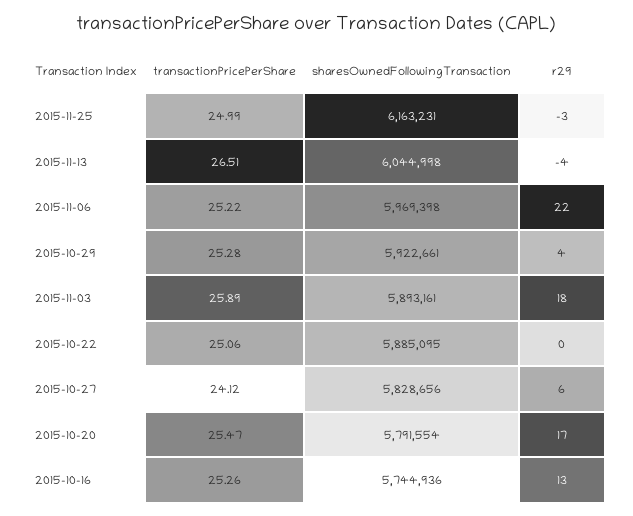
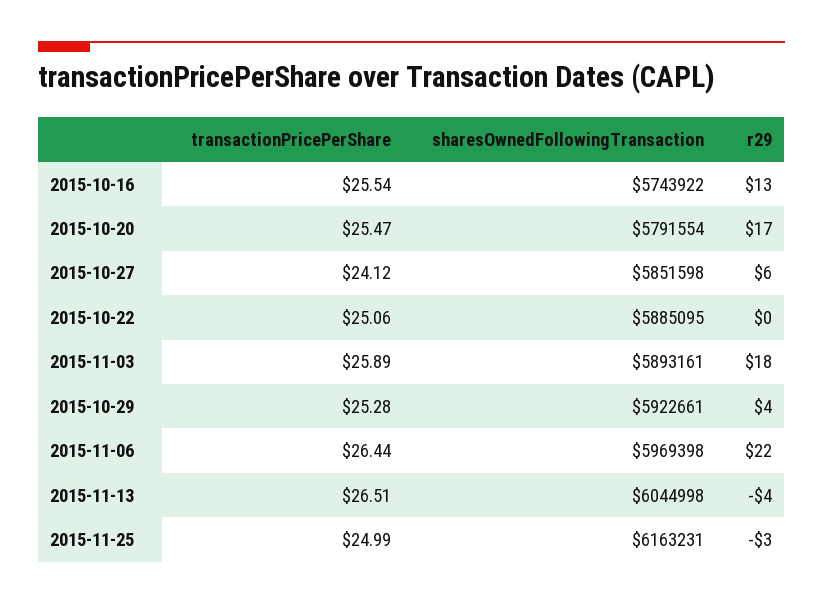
transactionPricePerShare, 2015-11-06: 25.22 -> 26.44
sharesOwnedFollowingTransaction, 2015-10-27: 5828656 -> 5851598
transactionPricePerShare, 2015-10-16: 25.26 -> 25.54
sharesOwnedFollowingTransaction, 2015-10-16: 5744936 -> 5743922

